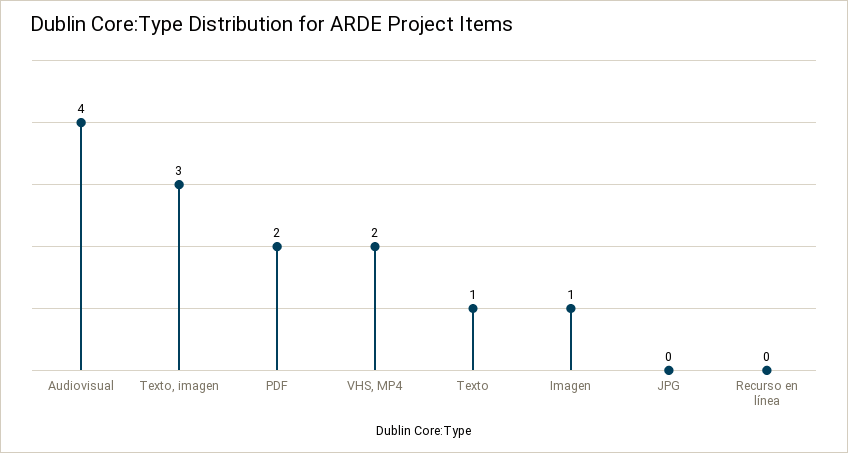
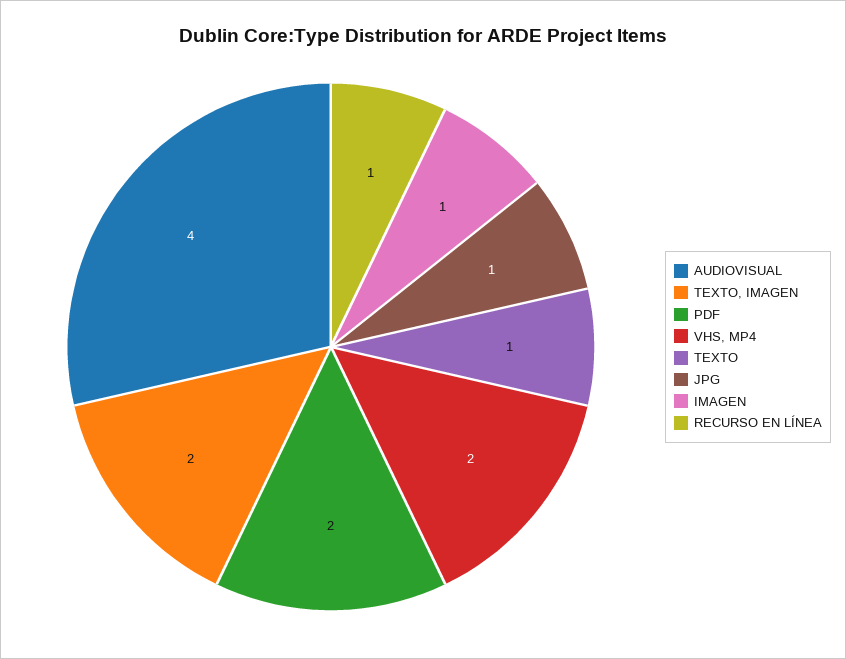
Texto, imagen: 3 -> 2
JPG: 0 -> 1
Recurso en línea: 0 -> 1

